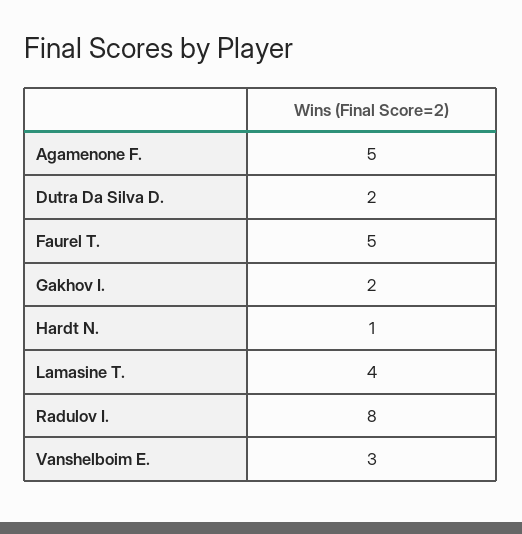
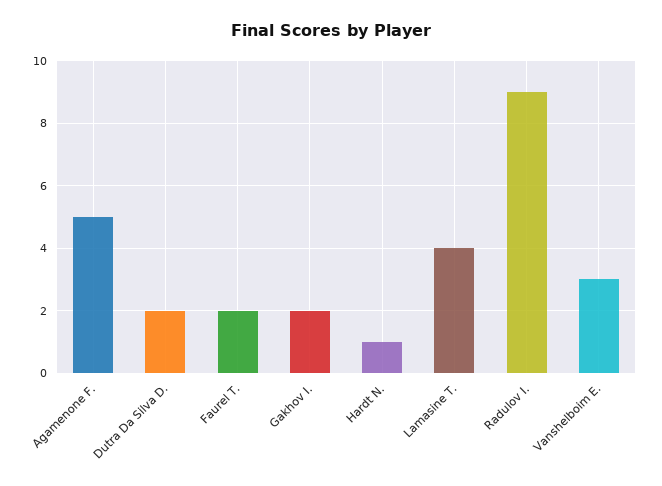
Faurel T.: 5 -> 2
Radulov I.: 8 -> 9

